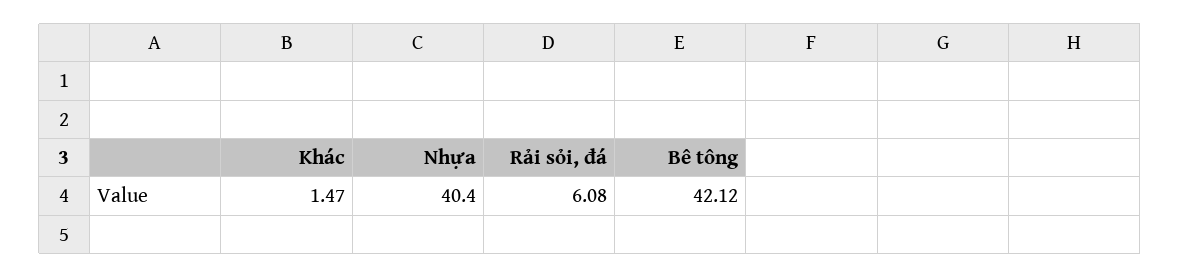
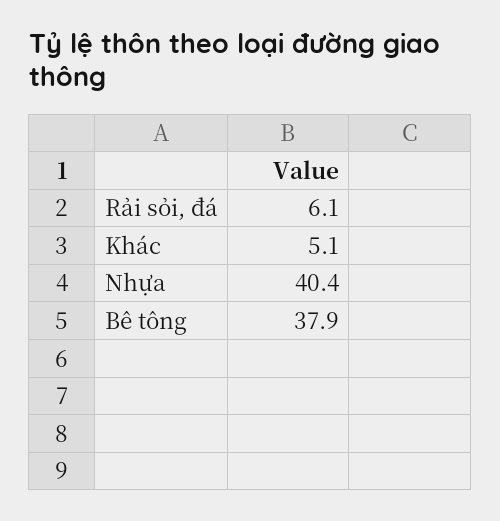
Khác: 1.47 -> 5.1
Bê tông: 42.12 -> 37.9

